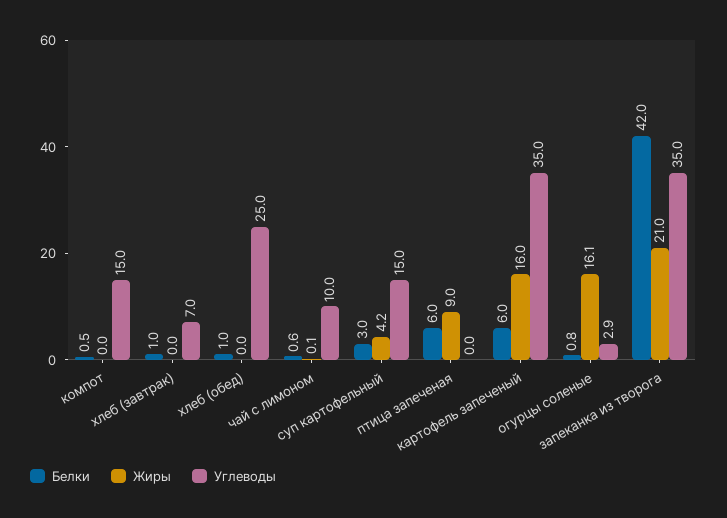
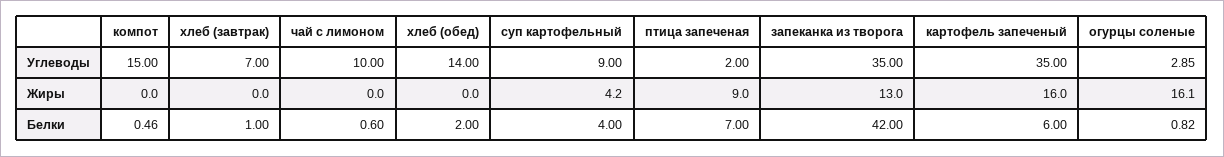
Белки, хлеб (обед): 1 -> 2
Углеводы, хлеб (обед): 25 -> 14
Жиры, чай с лимоном: 0.1 -> 0
Белки, суп картофельный: 3 -> 4
Углеводы, суп картофельный: 15 -> 9
Белки, птица запеченая: 6 -> 7
Углеводы, птица запеченая: 0 -> 2
Жиры, запеканка из творога: 21 -> 13

